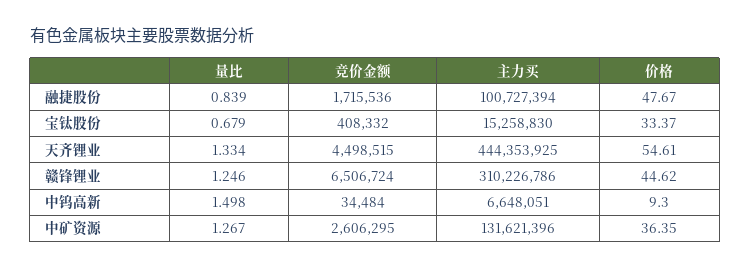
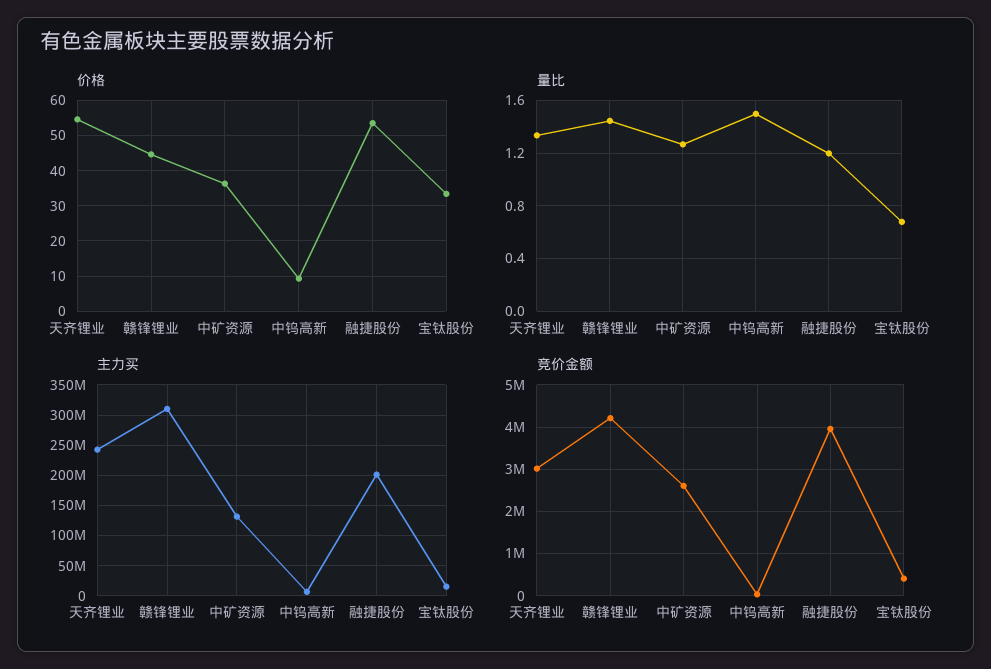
量比, 融捷股份: 0.839 -> 1.2
竞价金额, 融捷股份: 1715536 -> 4000000
主力买, 融捷股份: 100727394 -> 200000000
价格, 融捷股份: 47.67 -> 54
竞价金额, 天齐锂业: 4498515 -> 3000000
主力买, 天齐锂业: 444353925 -> 240000000
量比, 赣锋锂业: 1.246 -> 1.45
竞价金额, 赣锋锂业: 6506724 -> 4200000

